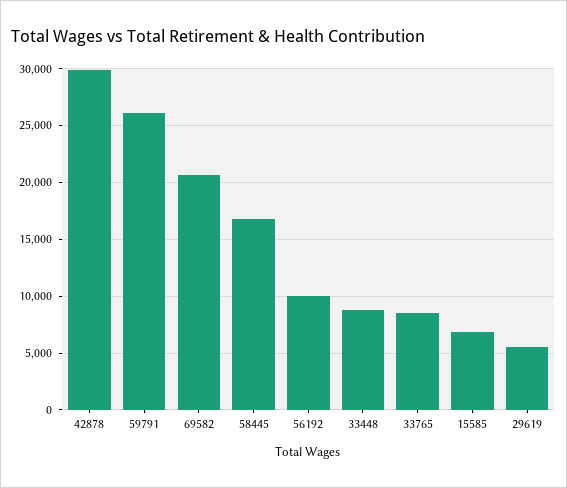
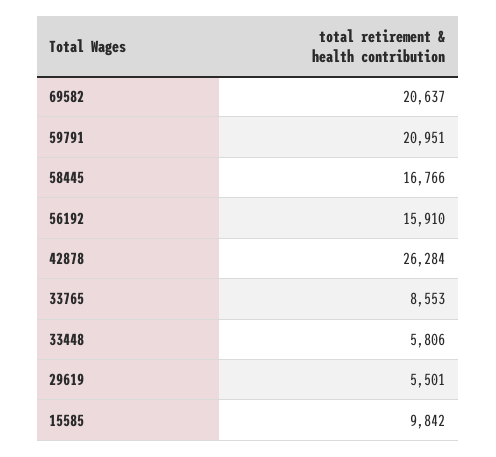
42878: 30000 -> 26284
59791: 26000 -> 20951
56192: 10000 -> 15910
33448: 9000 -> 5806
15585: 7000 -> 9842

